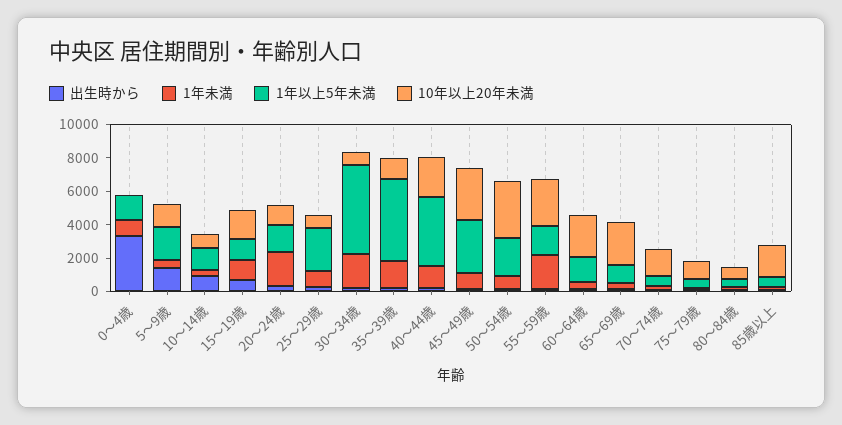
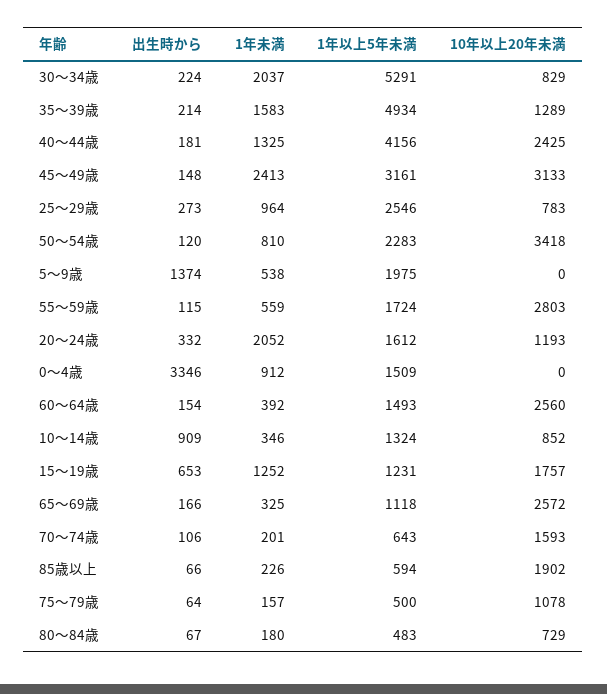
10年以上20年未満, 5～9歳: 1500 -> 0
1年未満, 45～49歳: 1000 -> 2413
1年未満, 55～59歳: 2000 -> 559

